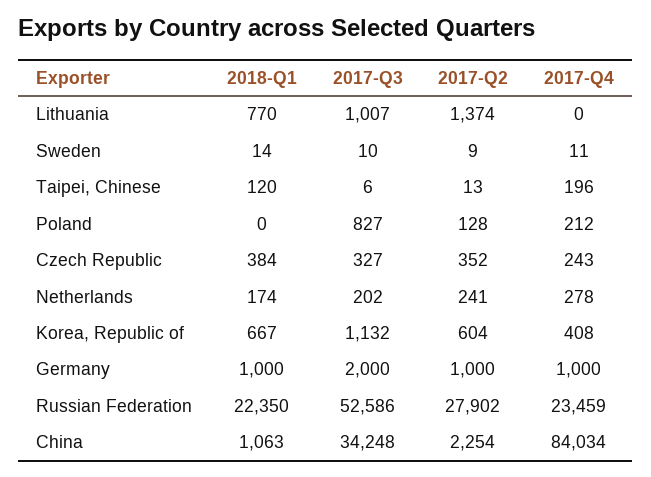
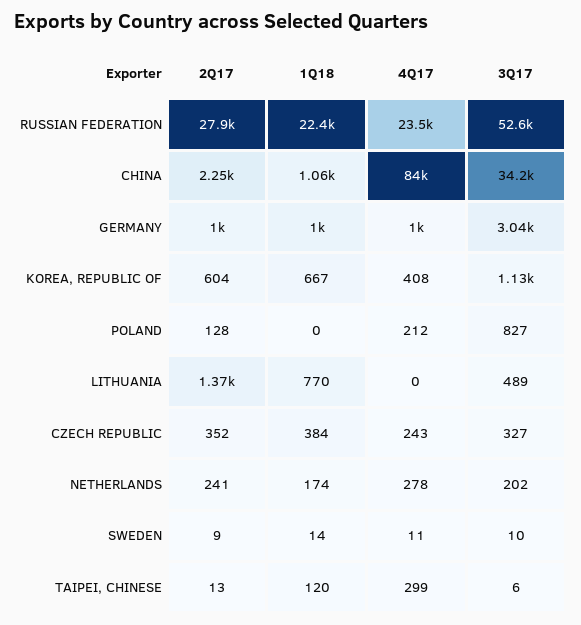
2017-Q3, Lithuania: 1007 -> 489
2017-Q4, Taipei, Chinese: 196 -> 299
2017-Q3, Germany: 2000 -> 3040

